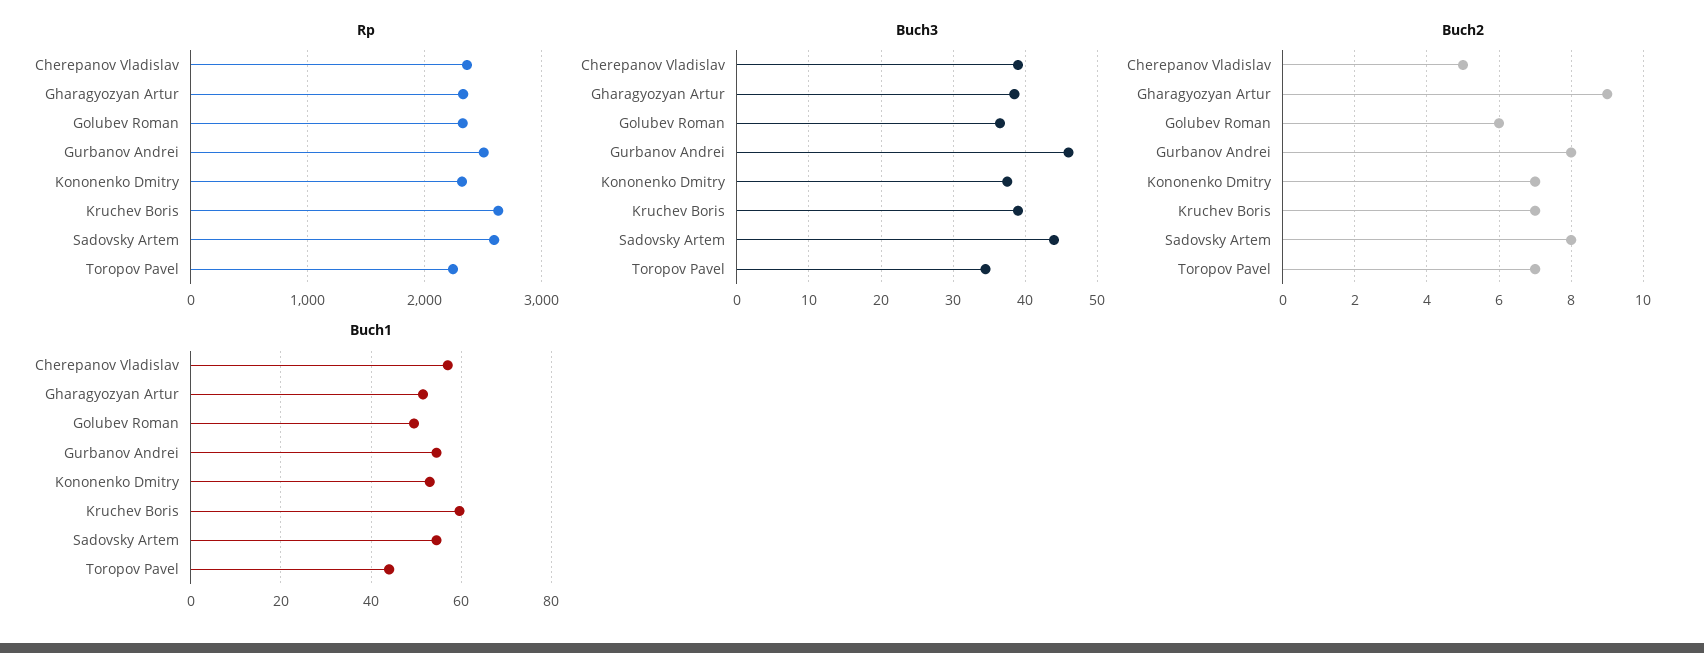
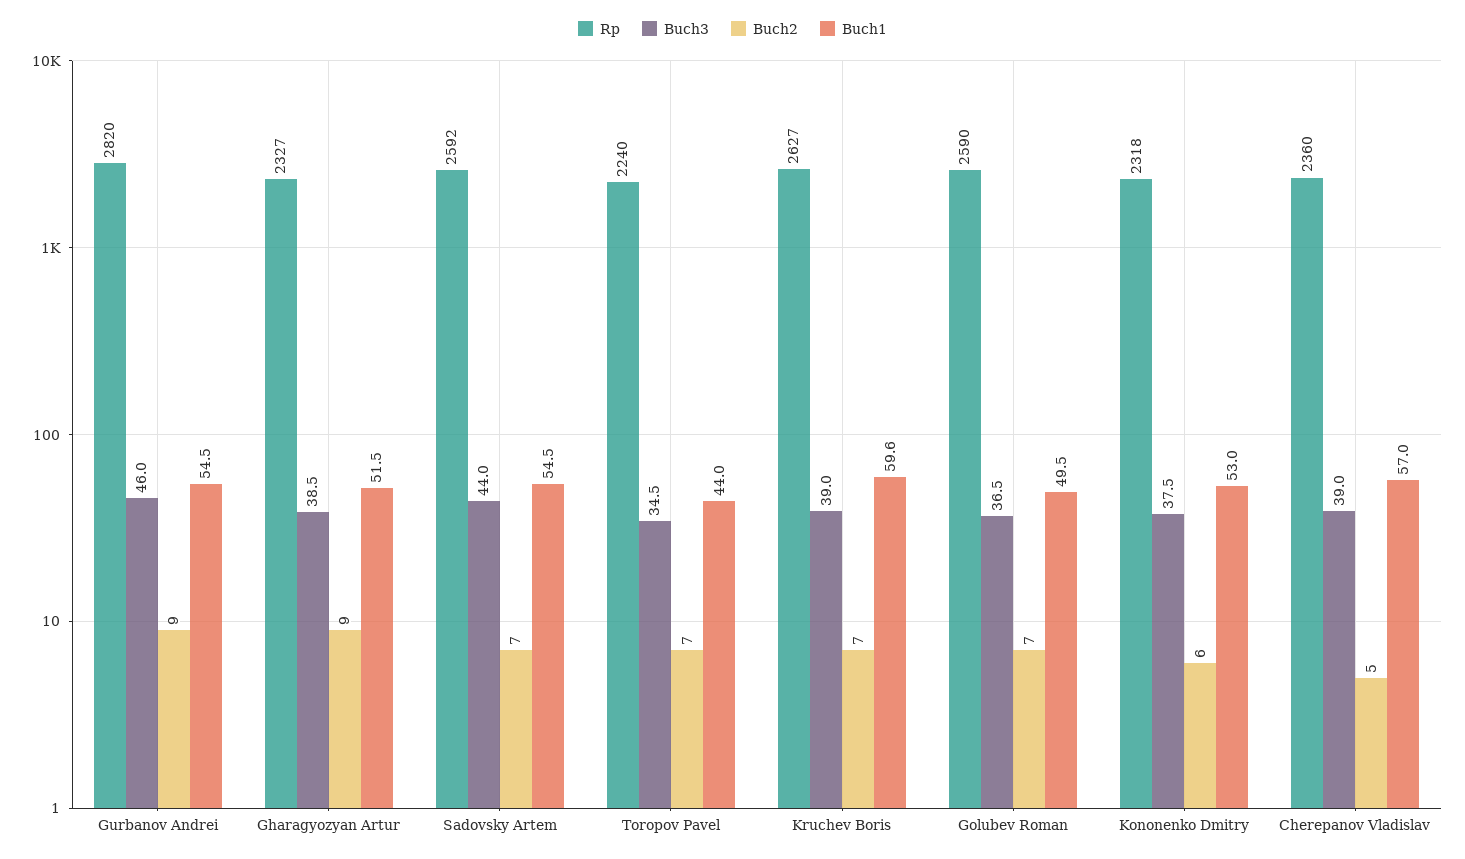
Rp, Golubev Roman: 2300 -> 2590
Rp, Gurbanov Andrei: 2500 -> 2820
Buch2, Golubev Roman: 6 -> 7
Buch2, Gurbanov Andrei: 8 -> 9
Buch2, Kononenko Dmitry: 7 -> 6
Buch2, Sadovsky Artem: 8 -> 7

